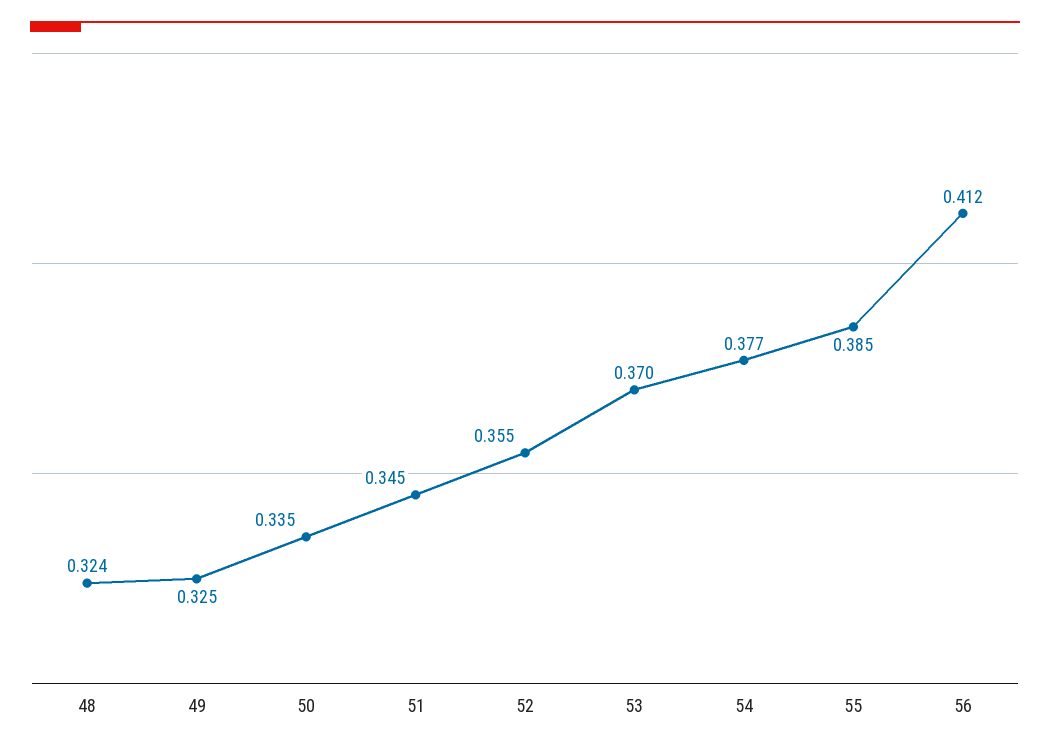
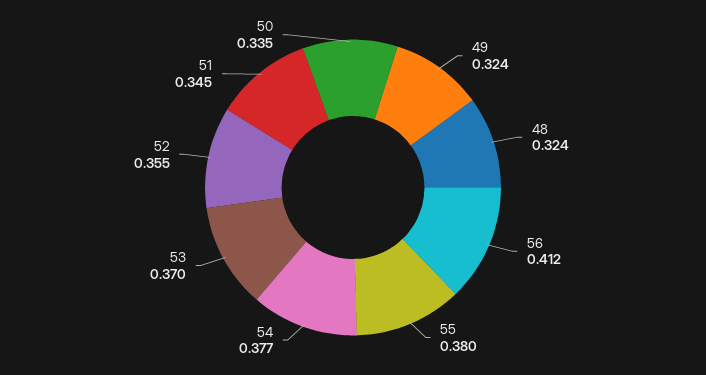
49: 0.325 -> 0.324
55: 0.385 -> 0.38

